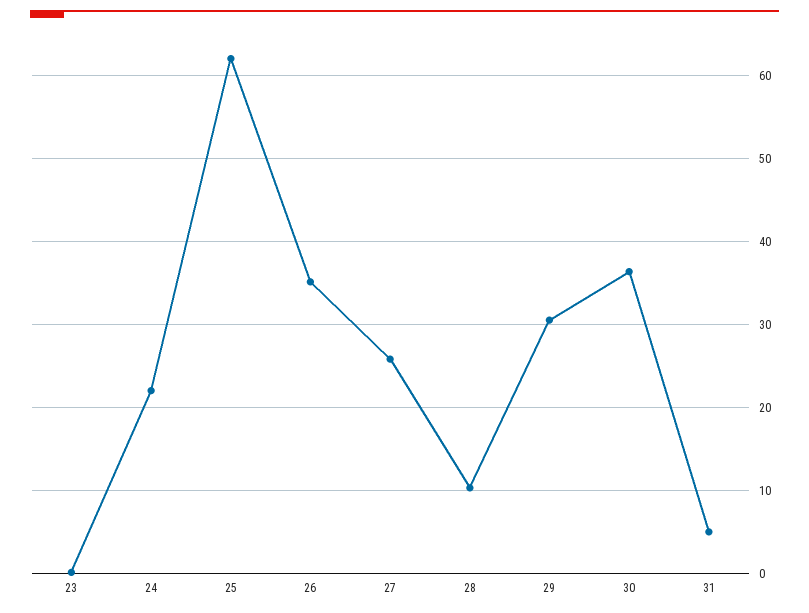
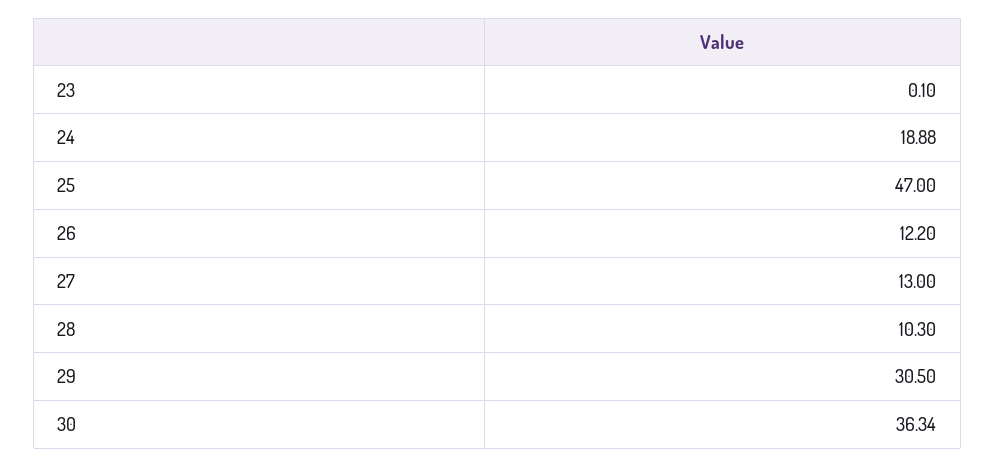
24: 22 -> 18.88
25: 62 -> 47
26: 35 -> 12.2
27: 26 -> 13
31: 5 -> none

